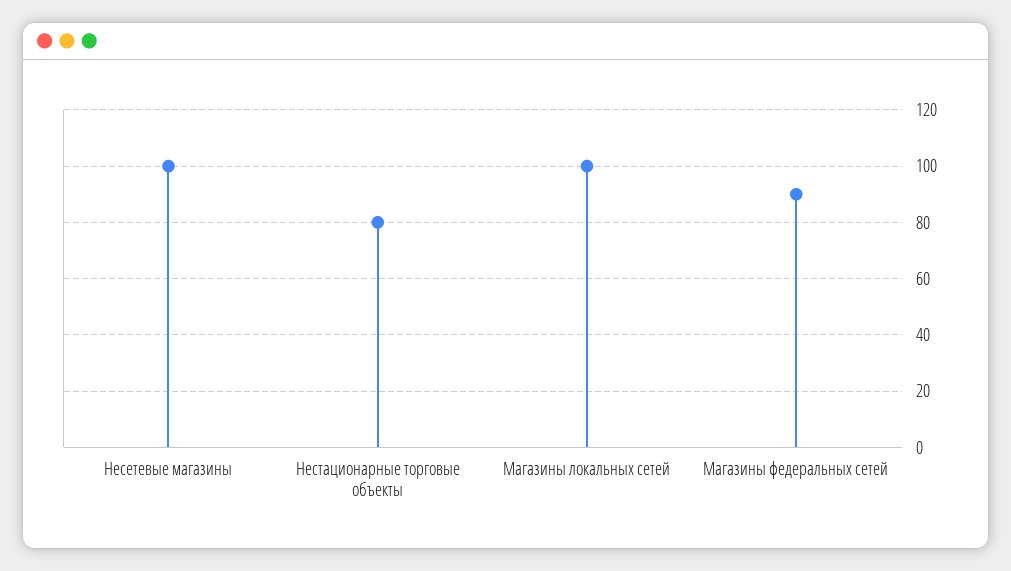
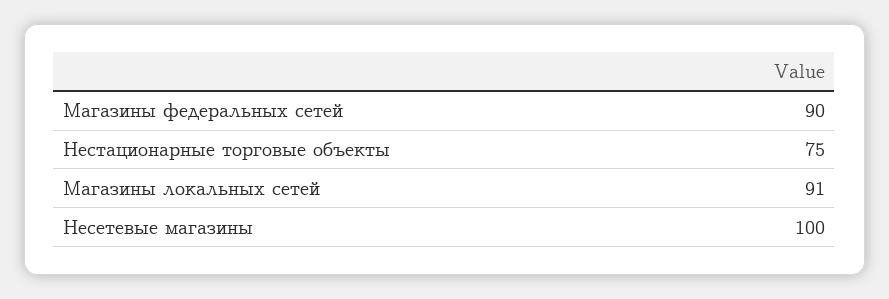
Нестационарные торговые объекты: 80 -> 75
Магазины локальных сетей: 100 -> 91

